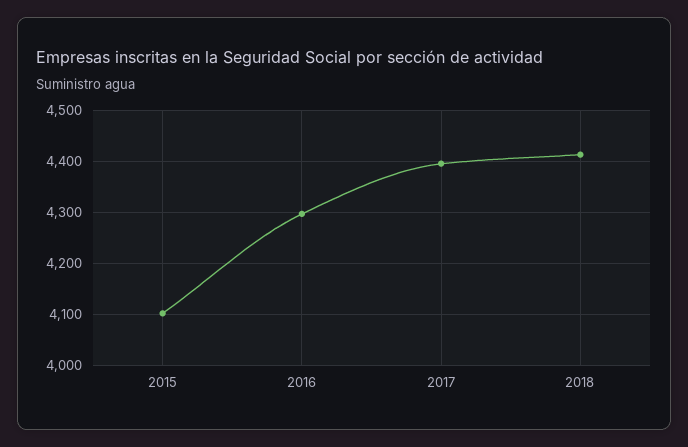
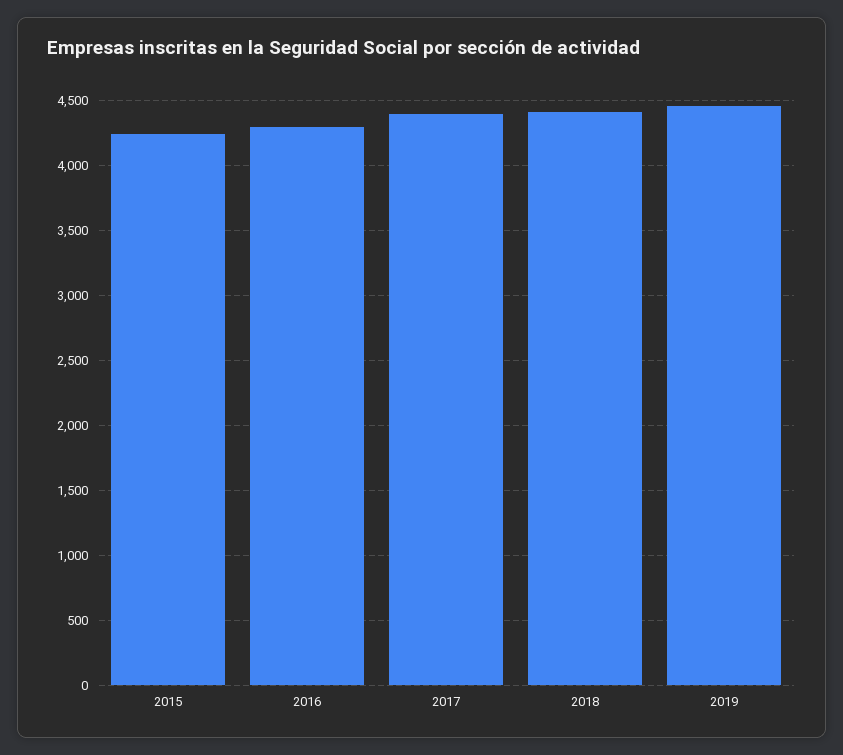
2015: 4100 -> 4250
2019: none -> 4450

